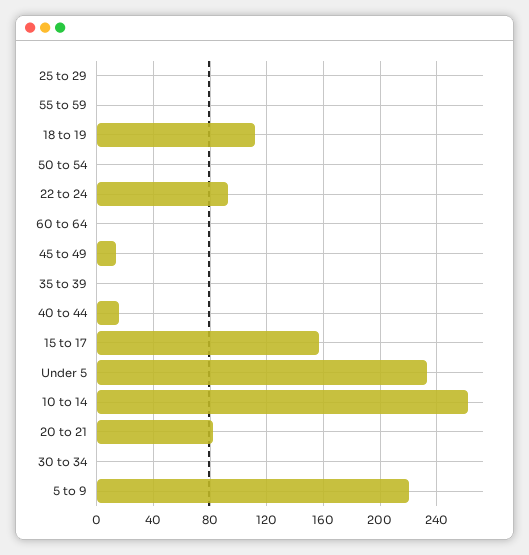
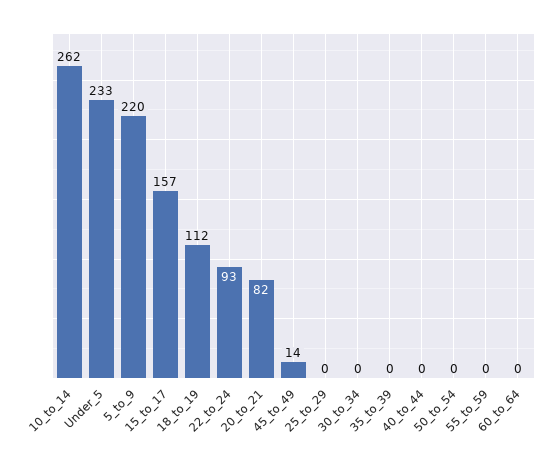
40 to 44: 15 -> 0

